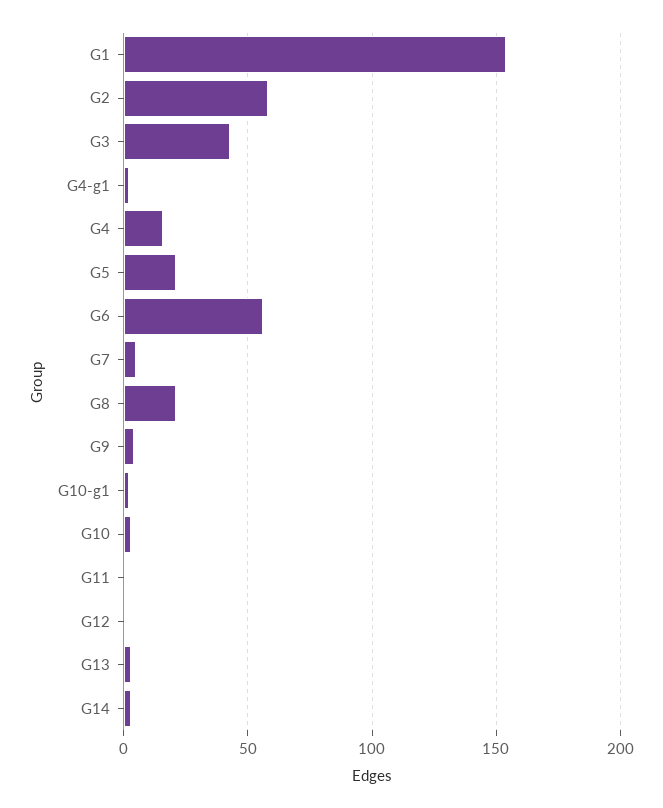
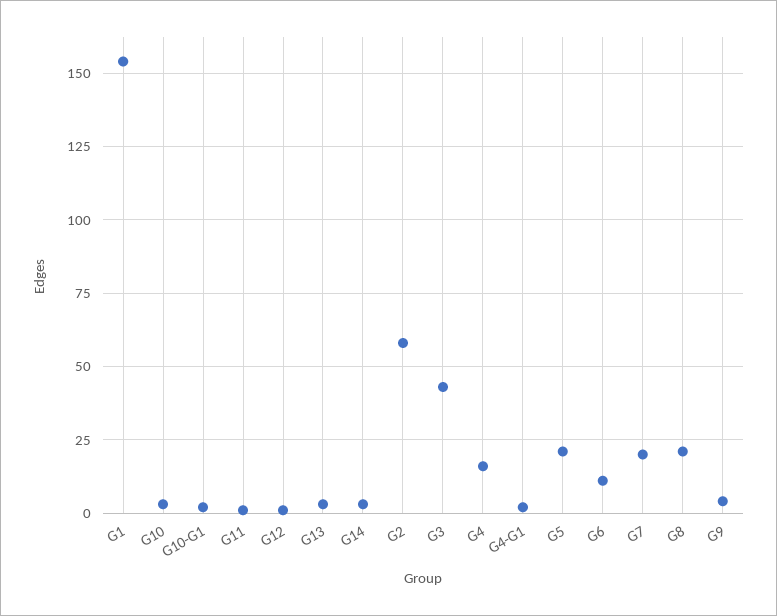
G6: 55 -> 10
G7: 5 -> 20

